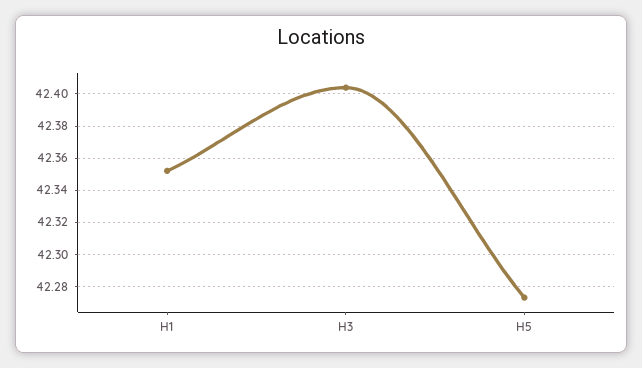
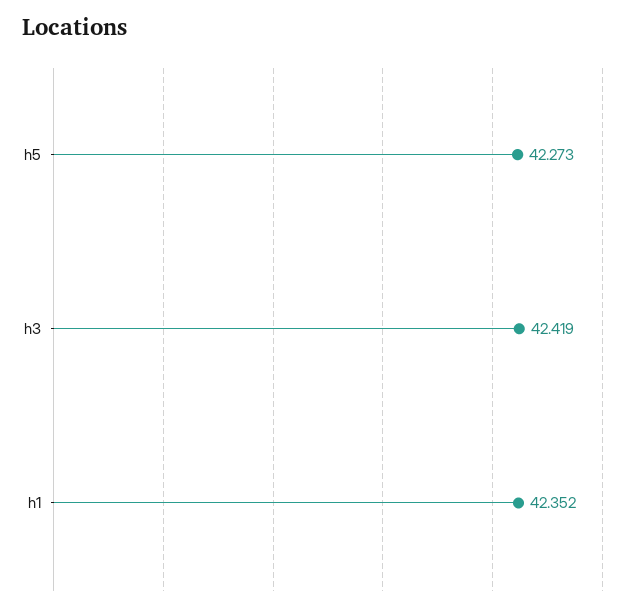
H3: 42.405 -> 42.419

